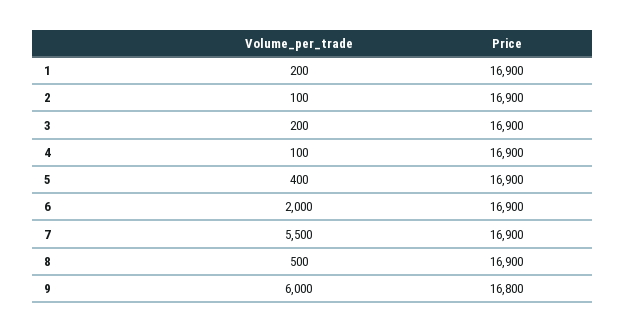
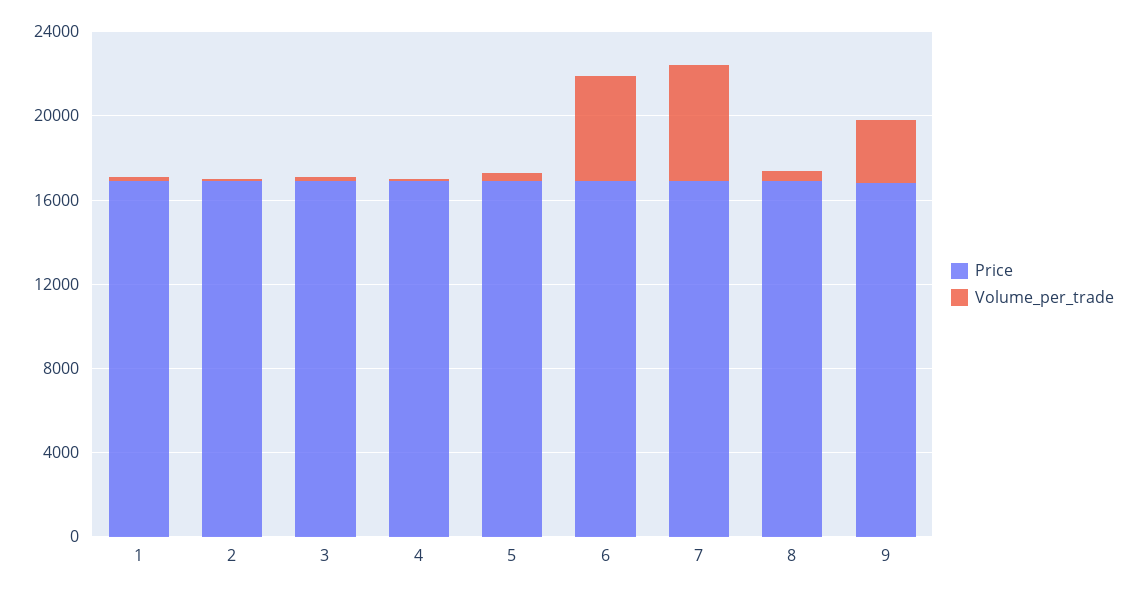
Volume_per_trade, 6: 2000 -> 5000
Volume_per_trade, 9: 6000 -> 3000

